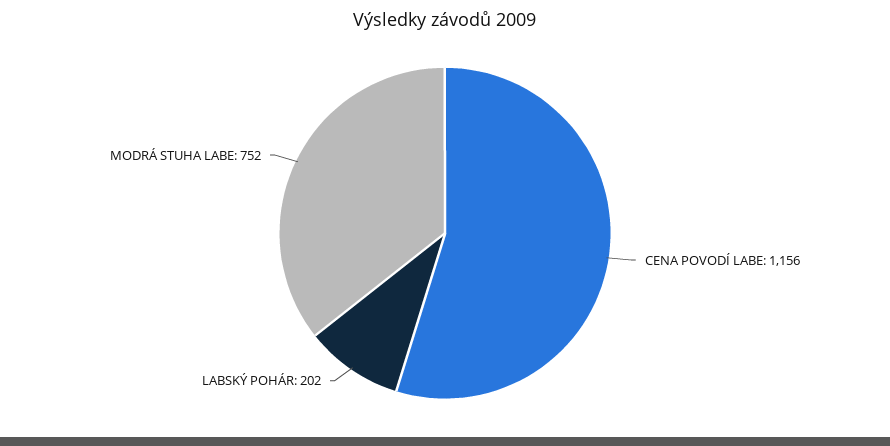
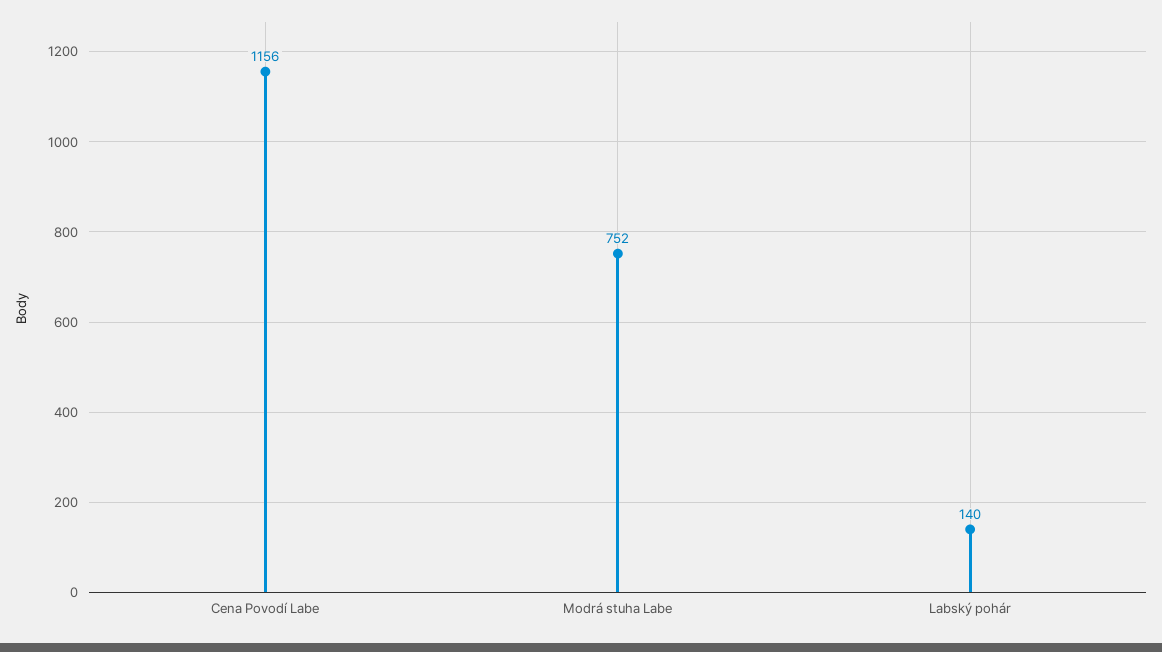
LABSKÝ POHÁR: 202 -> 140

